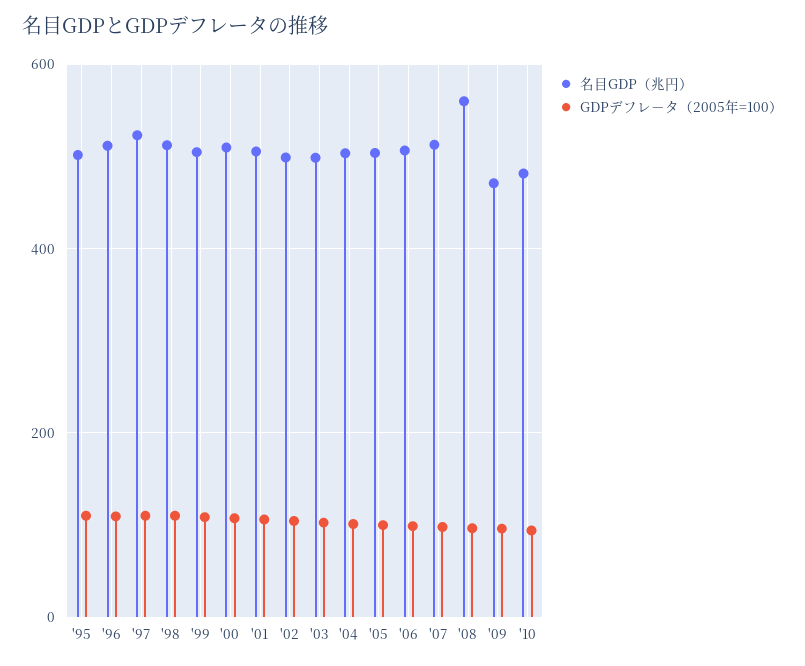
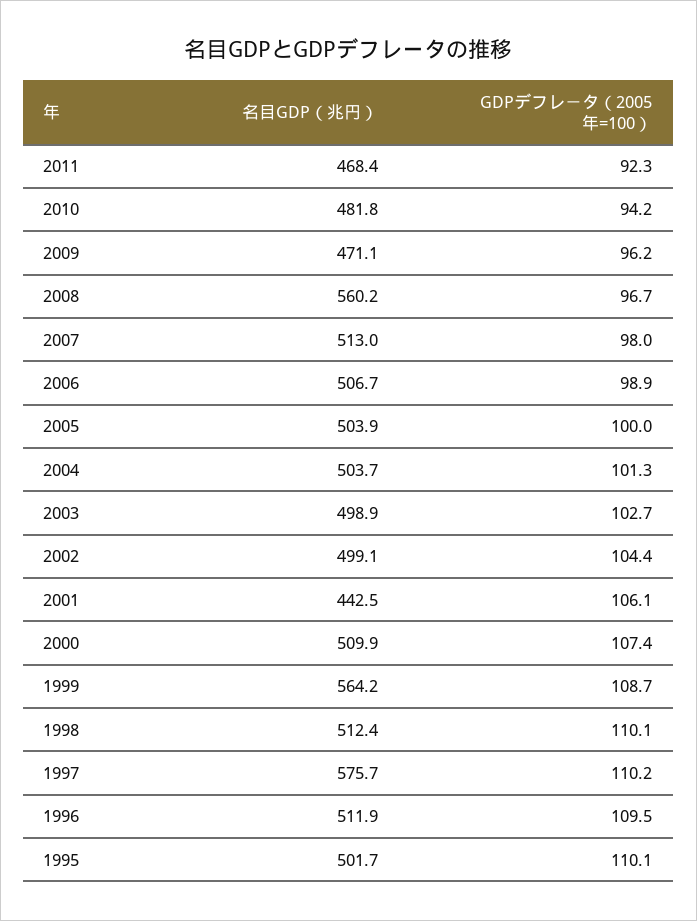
名目GDP（兆円）, '97: 520 -> 575.7
名目GDP（兆円）, '99: 500 -> 564.2
名目GDP（兆円）, '01: 500 -> 442.5
名目GDP（兆円）, 2011: none -> 468.4
GDPデフレ－タ（2005年=100）, 2011: none -> 92.3

